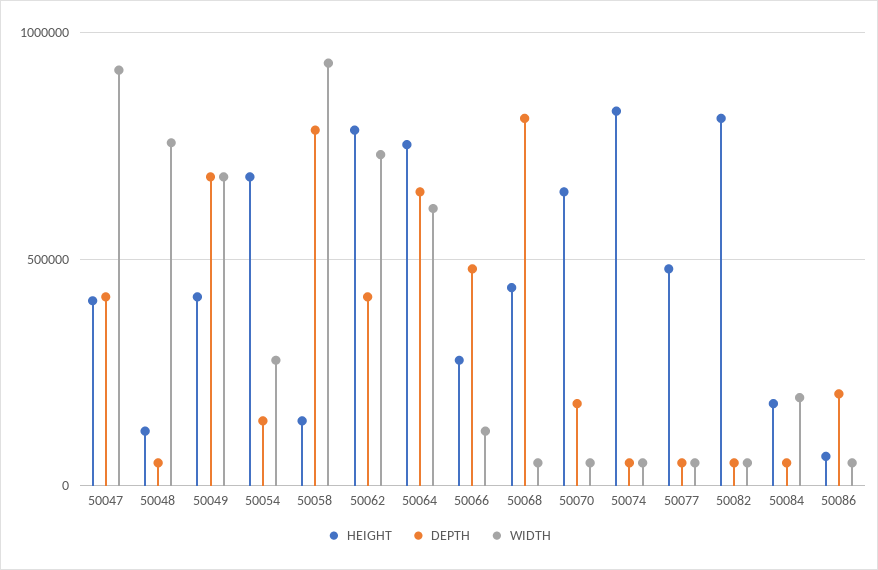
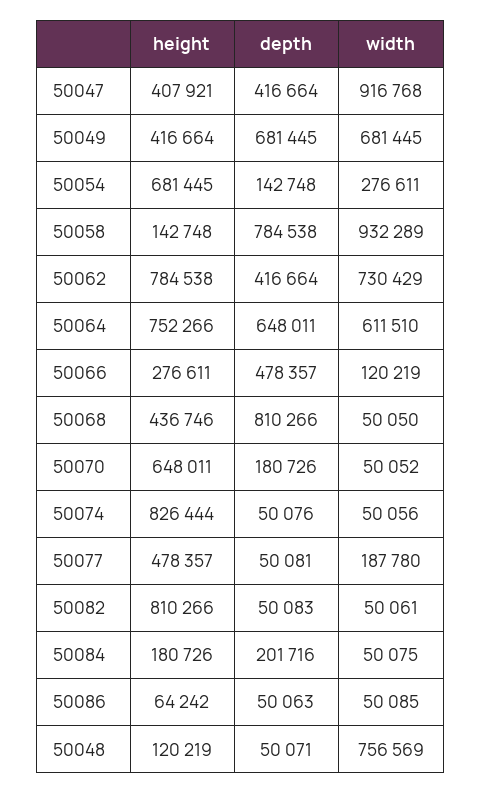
WIDTH, 50077: 50000 -> 187780
DEPTH, 50084: 50000 -> 201716
WIDTH, 50084: 200000 -> 50075
DEPTH, 50086: 200000 -> 50063

